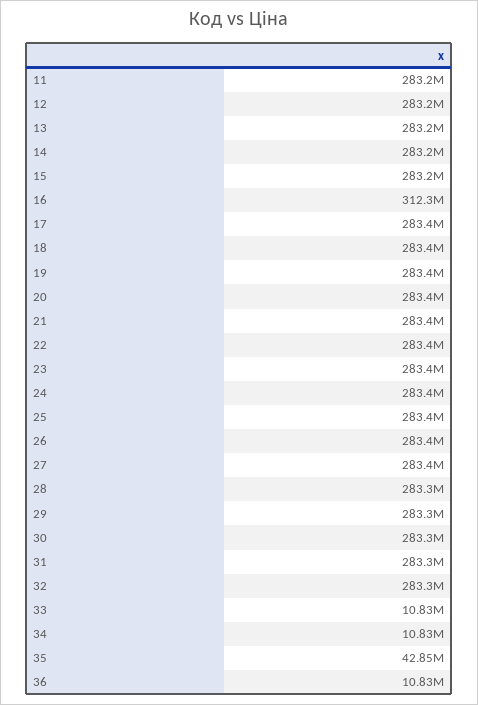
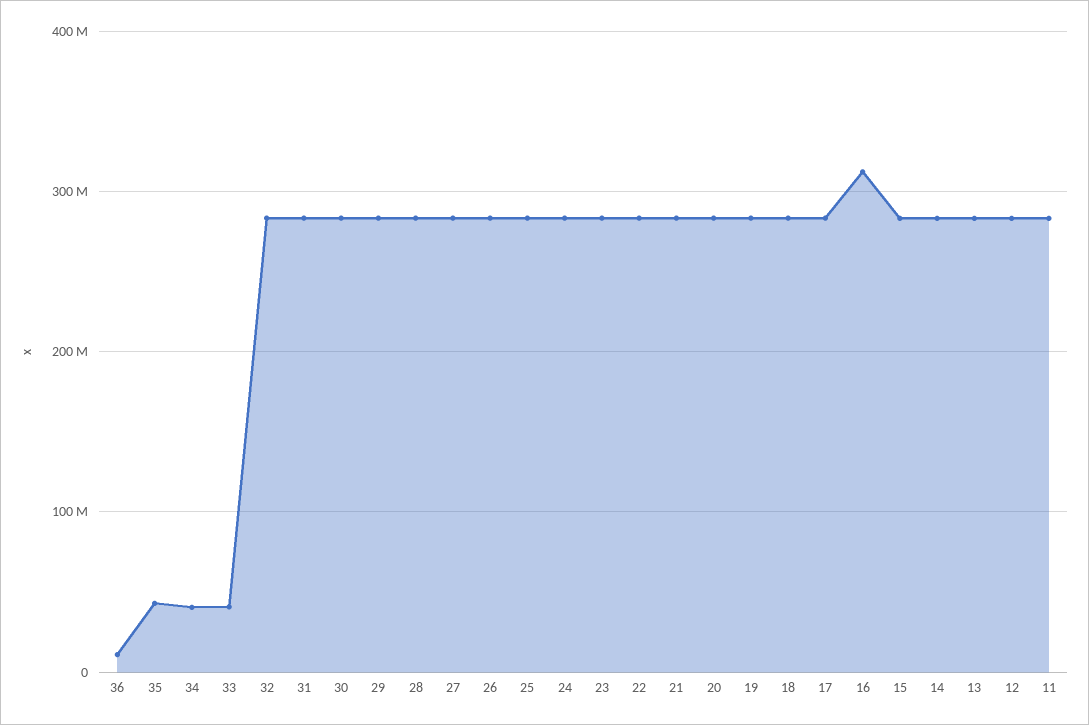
33: 10830000 -> 40000000
34: 10830000 -> 40000000

